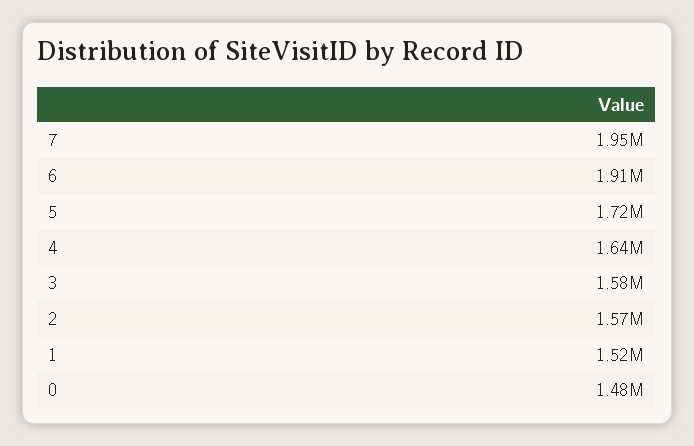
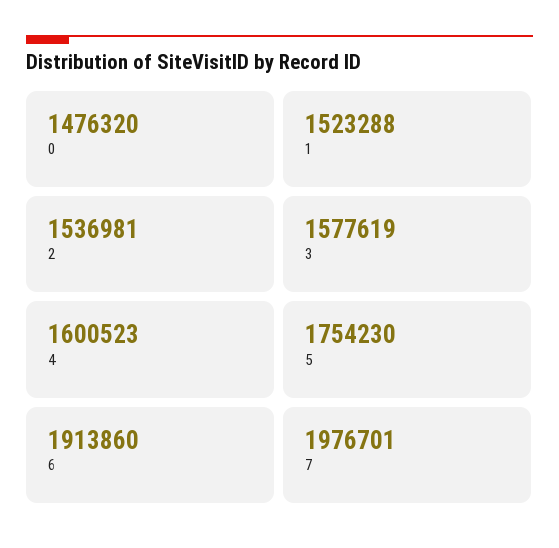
7: 1950000 -> 1976701
5: 1720000 -> 1754230
4: 1640000 -> 1600523
2: 1570000 -> 1536981

